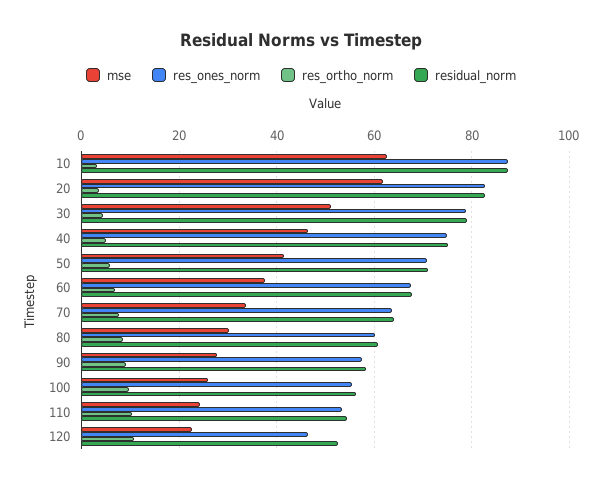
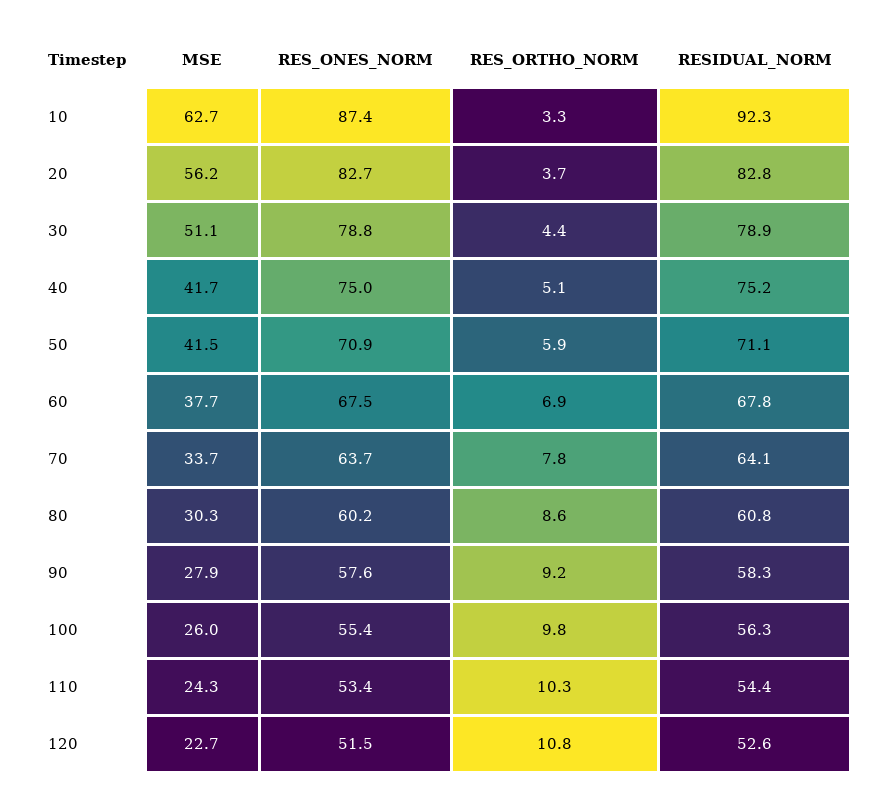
residual_norm, 10: 88 -> 92.3
mse, 20: 62 -> 56.2
mse, 40: 46 -> 41.7
res_ones_norm, 120: 46 -> 51.5

